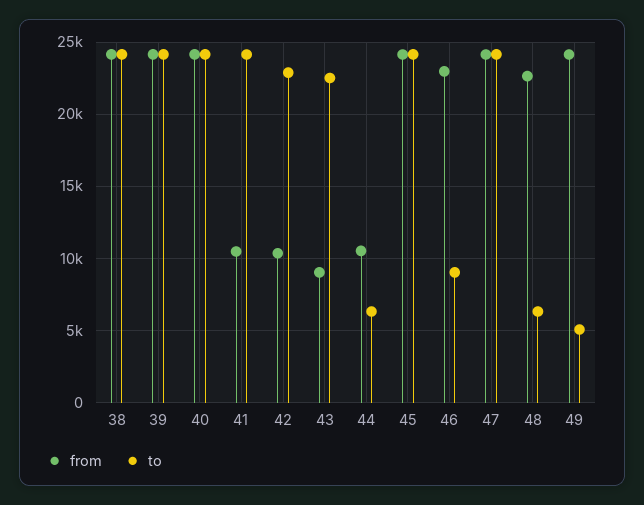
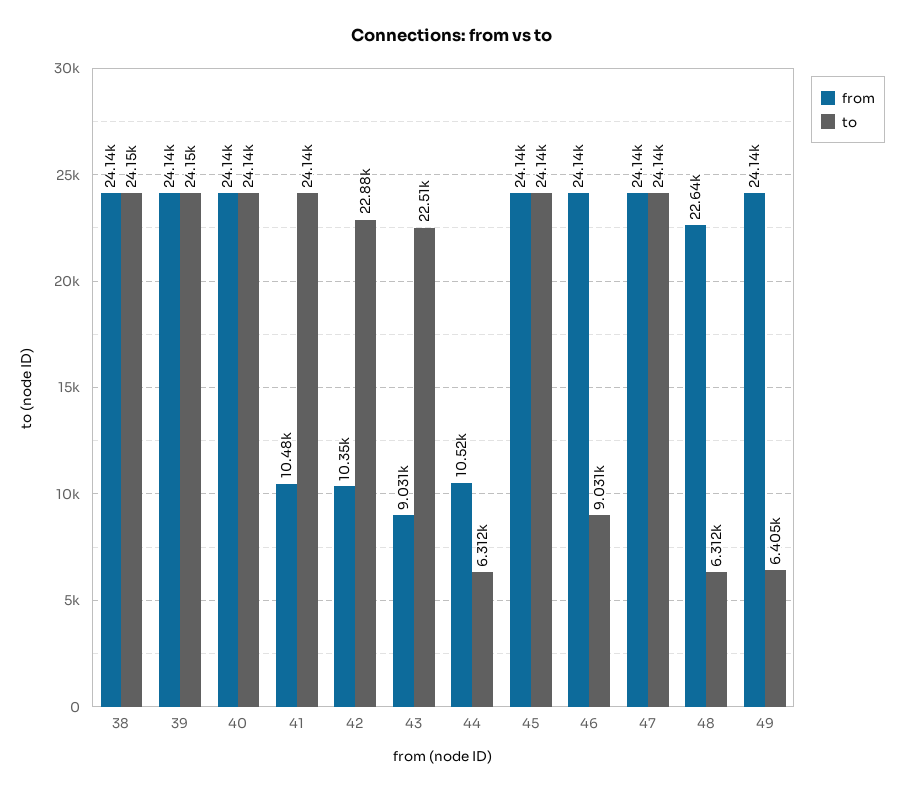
from, 46: 23000 -> 24140
to, 49: 5000 -> 6405

